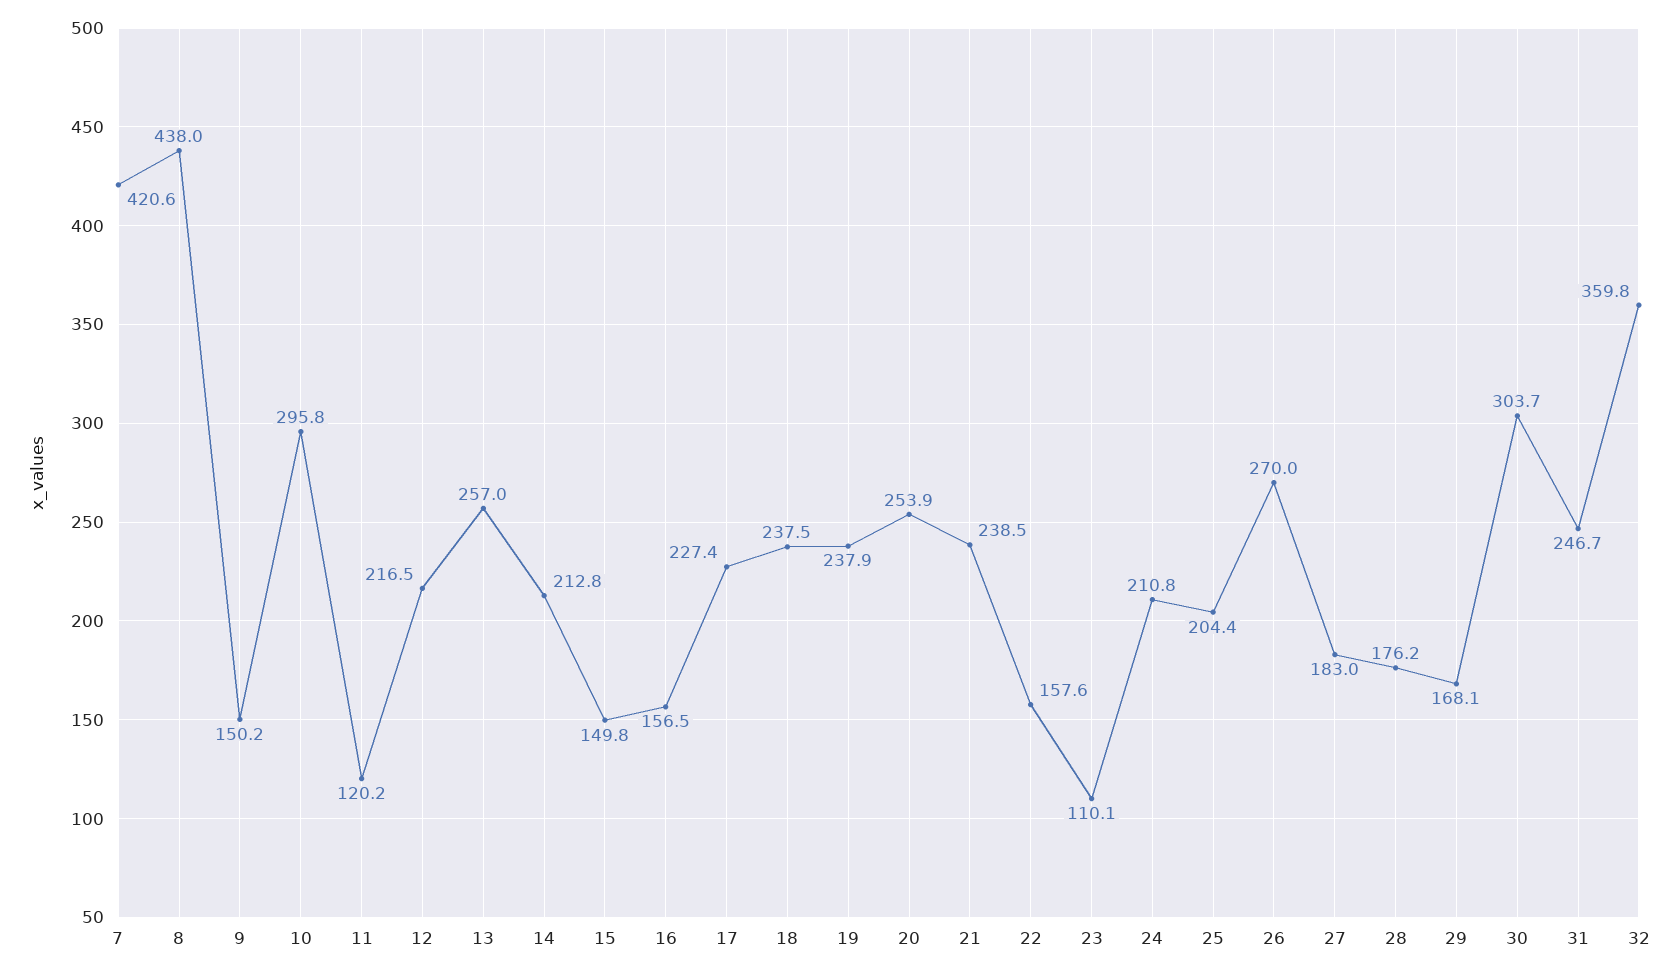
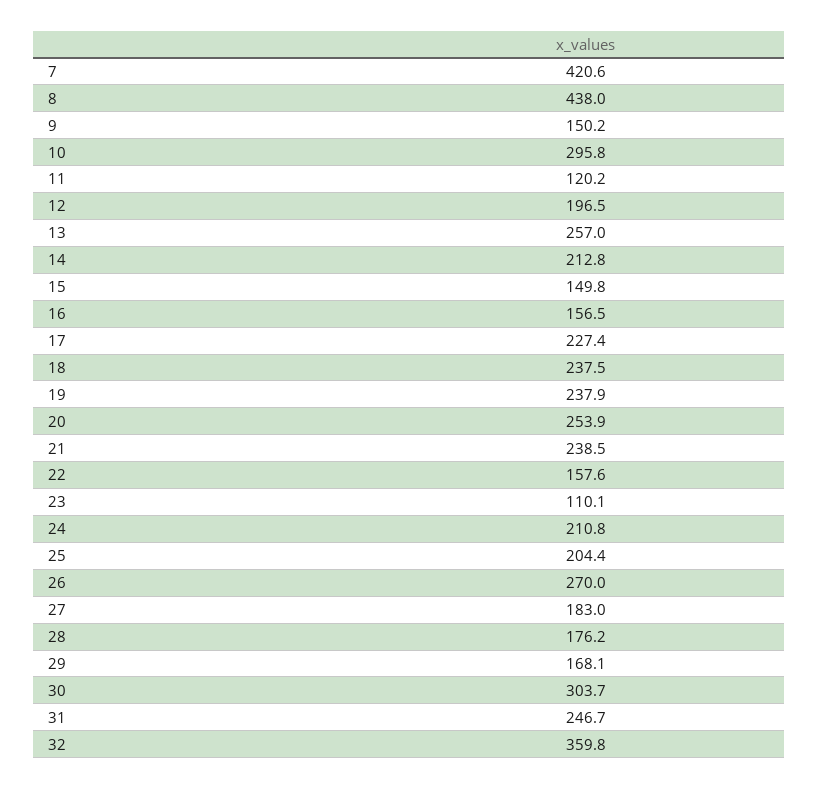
12: 216.5 -> 196.5

